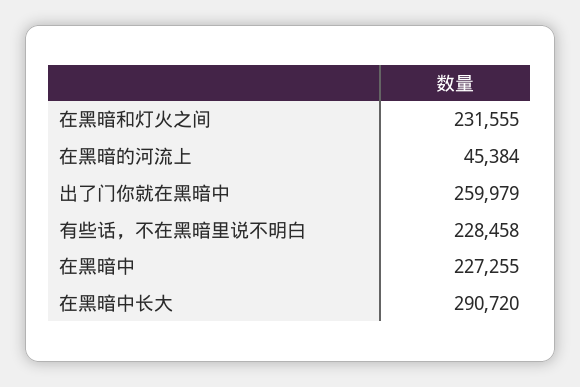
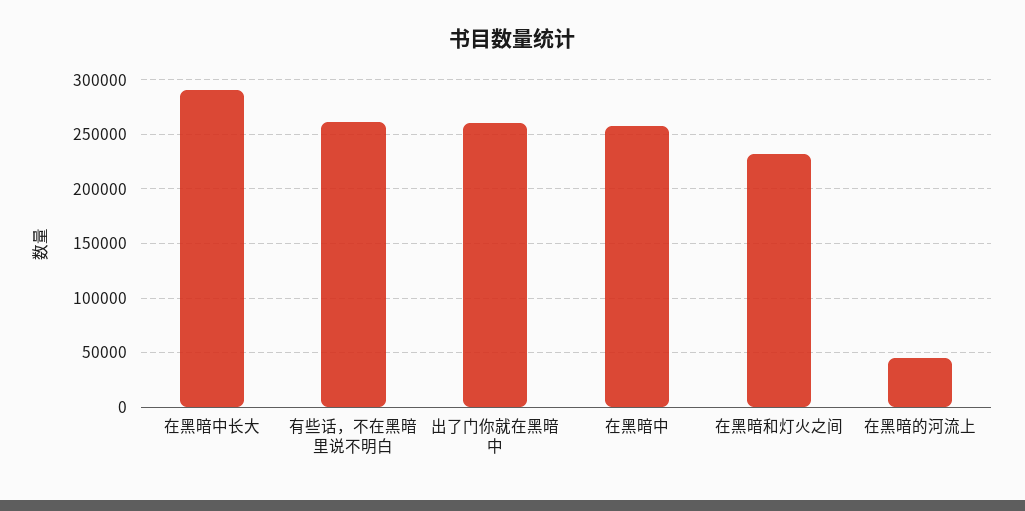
有些话，不在黑暗里说不明白: 228458 -> 260000
在黑暗中: 227255 -> 260000

